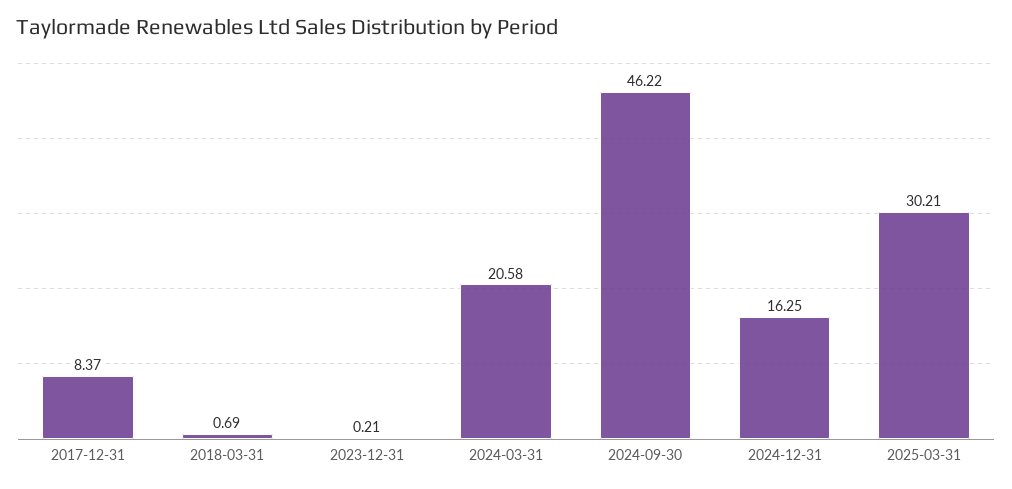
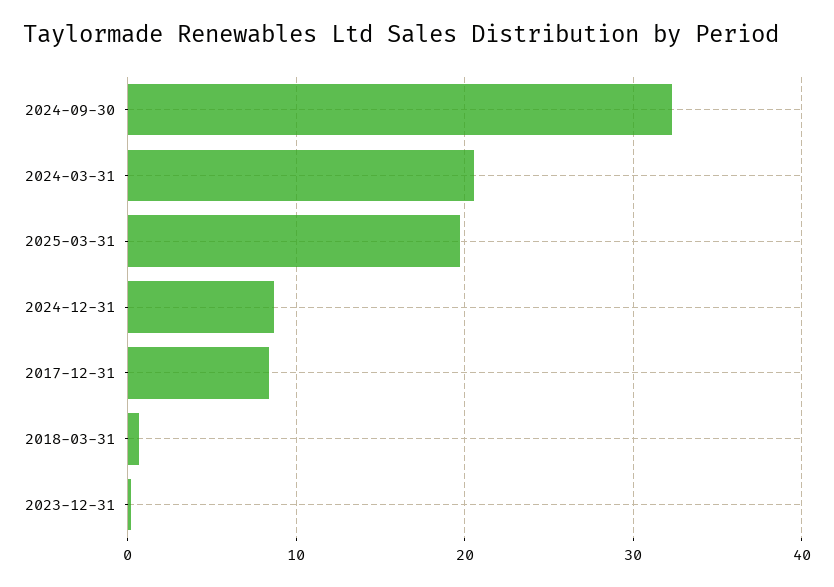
2024-09-30: 46.22 -> 32
2024-12-31: 16.25 -> 9
2025-03-31: 30.21 -> 20

